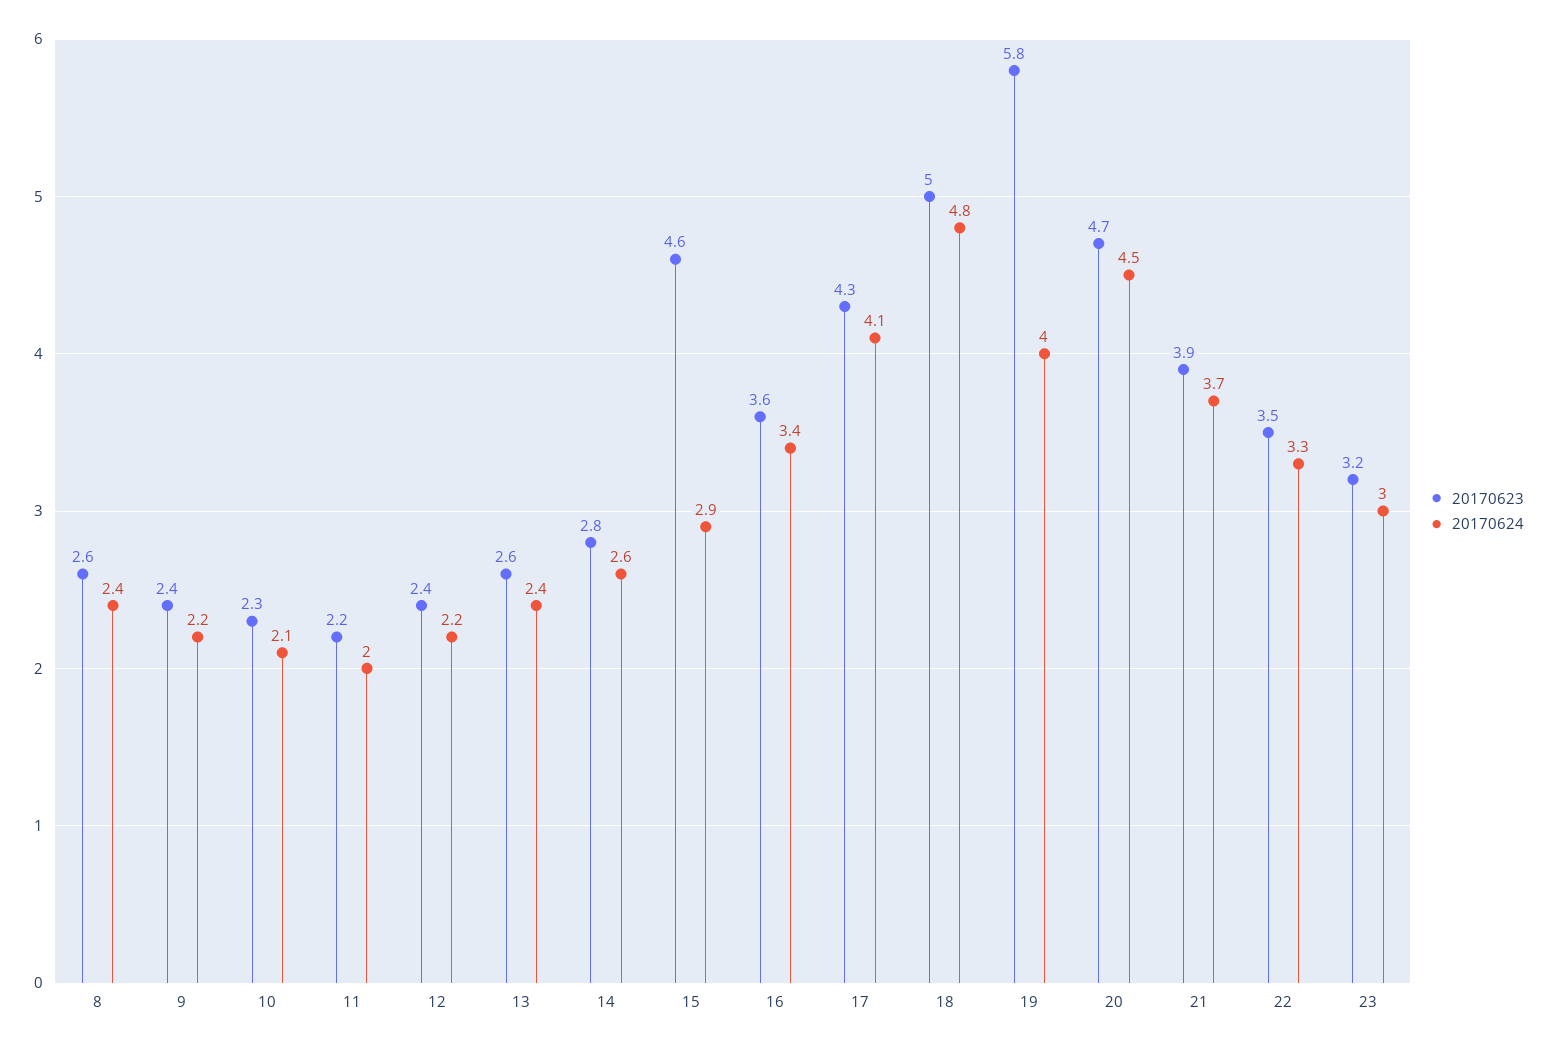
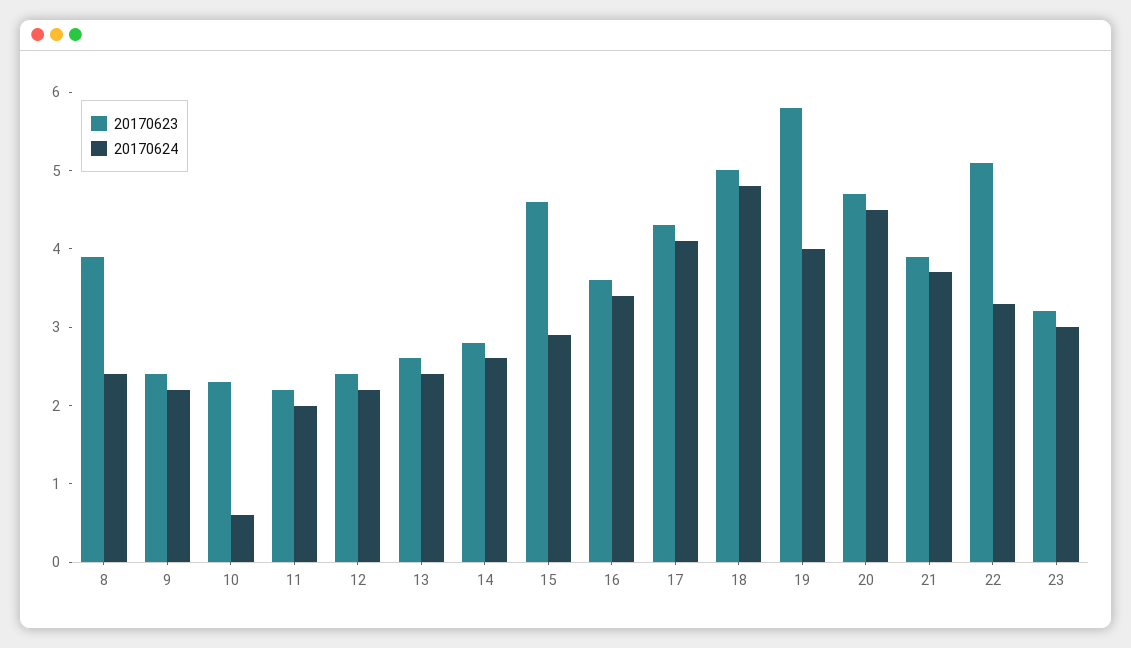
20170623, 8: 2.6 -> 4
20170624, 10: 2.1 -> 0.5
20170623, 22: 3.5 -> 5

